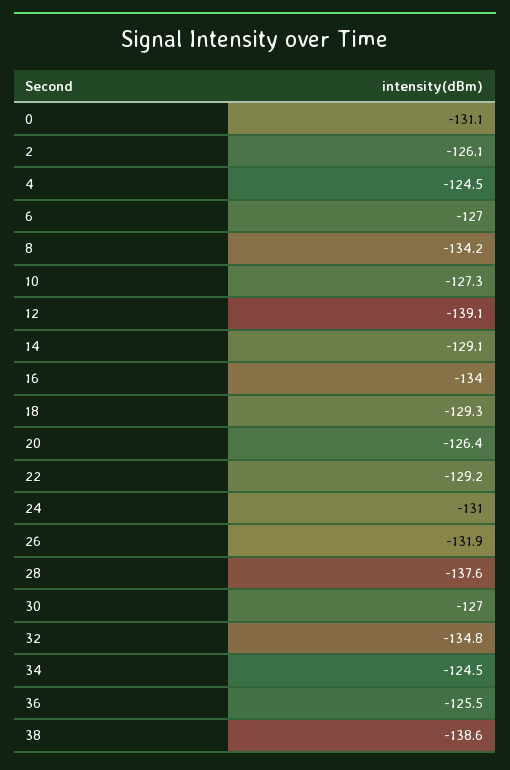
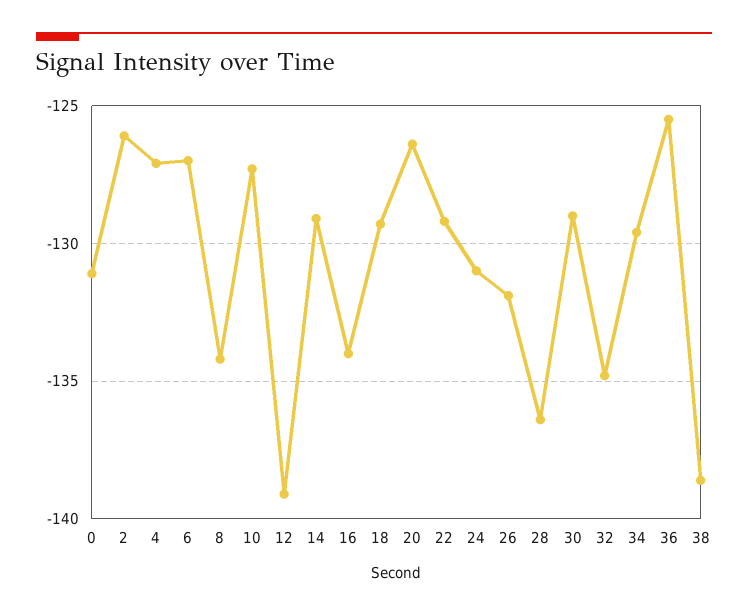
4: -124.5 -> -127
28: -137.6 -> -136.5
30: -127 -> -129
34: -124.5 -> -129.5

